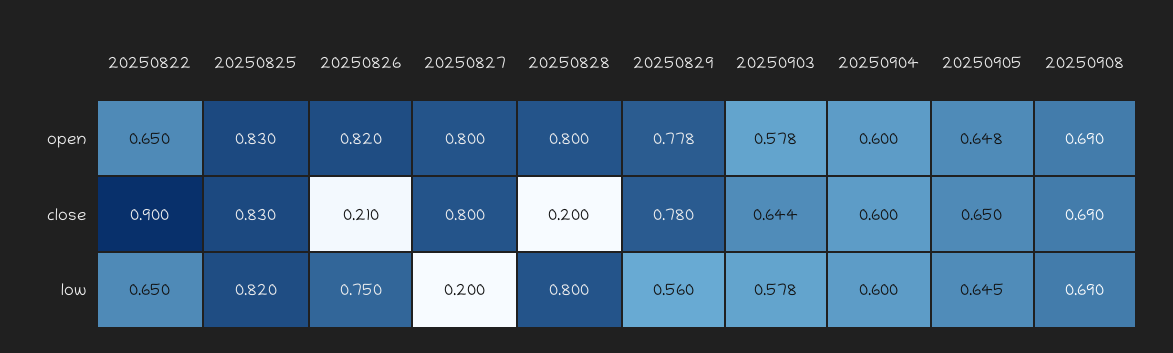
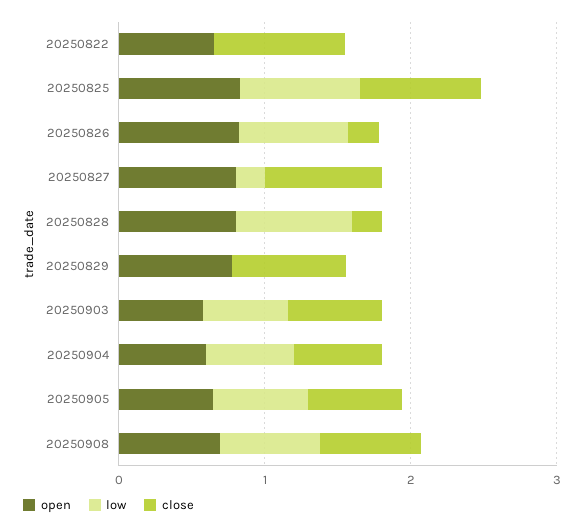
low, 20250822: 0.65 -> 0
low, 20250829: 0.56 -> 0

